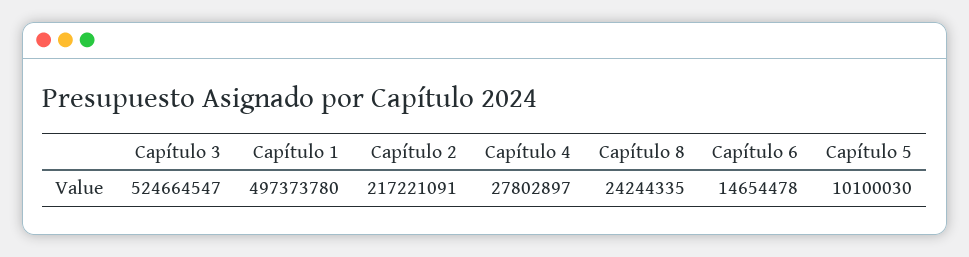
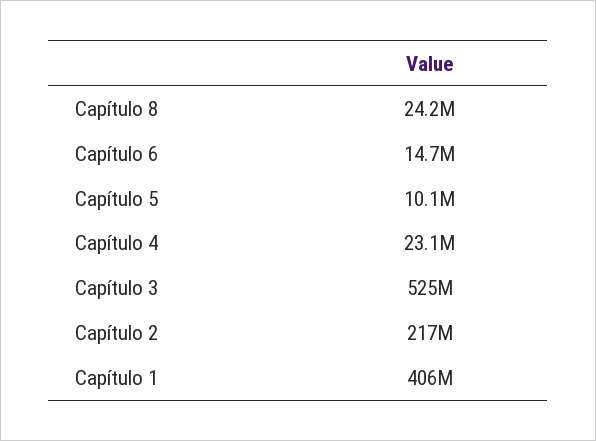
Capítulo 1: 497373780 -> 406000000
Capítulo 4: 27802897 -> 23100000

